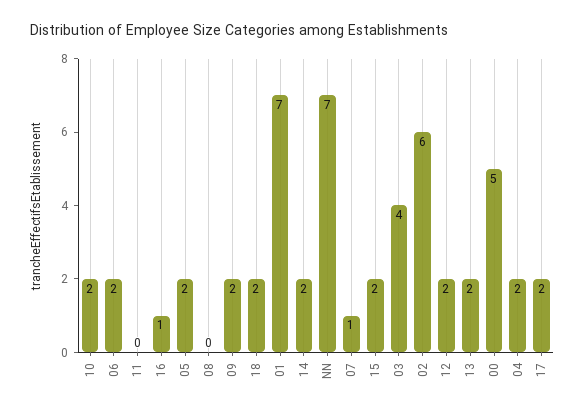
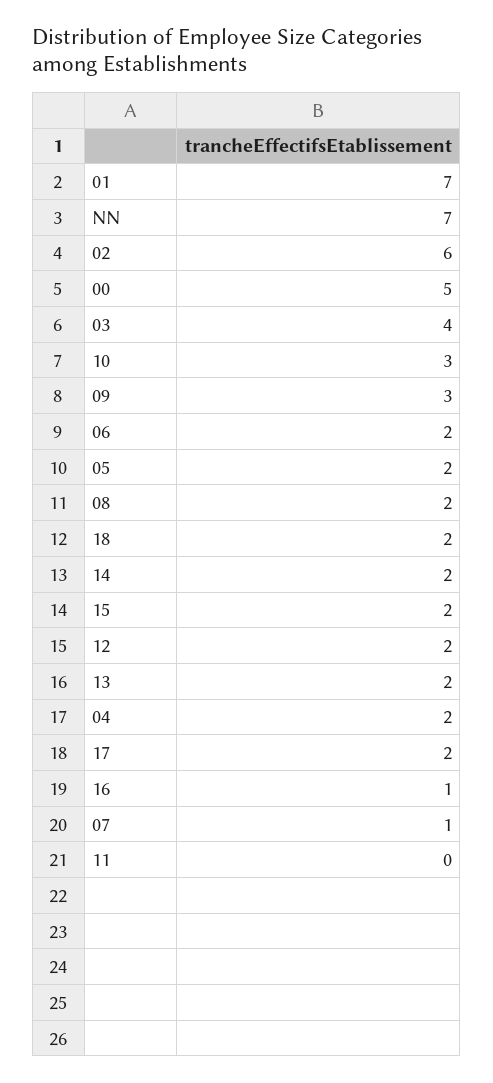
10: 2 -> 3
08: 0 -> 2
09: 2 -> 3

